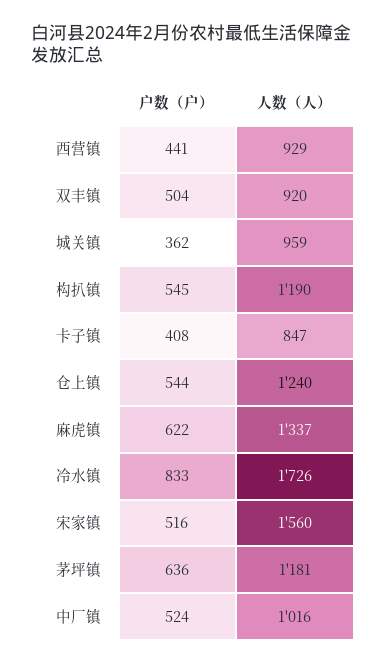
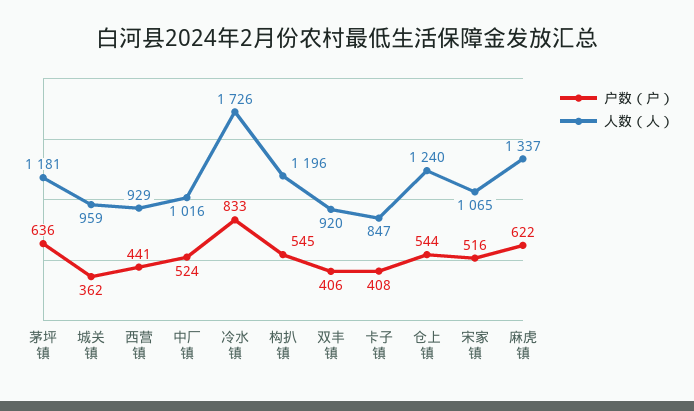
户数（户）, 双丰镇: 504 -> 406
人数（人）, 构扒镇: 1190 -> 1196
人数（人）, 宋家镇: 1560 -> 1065

